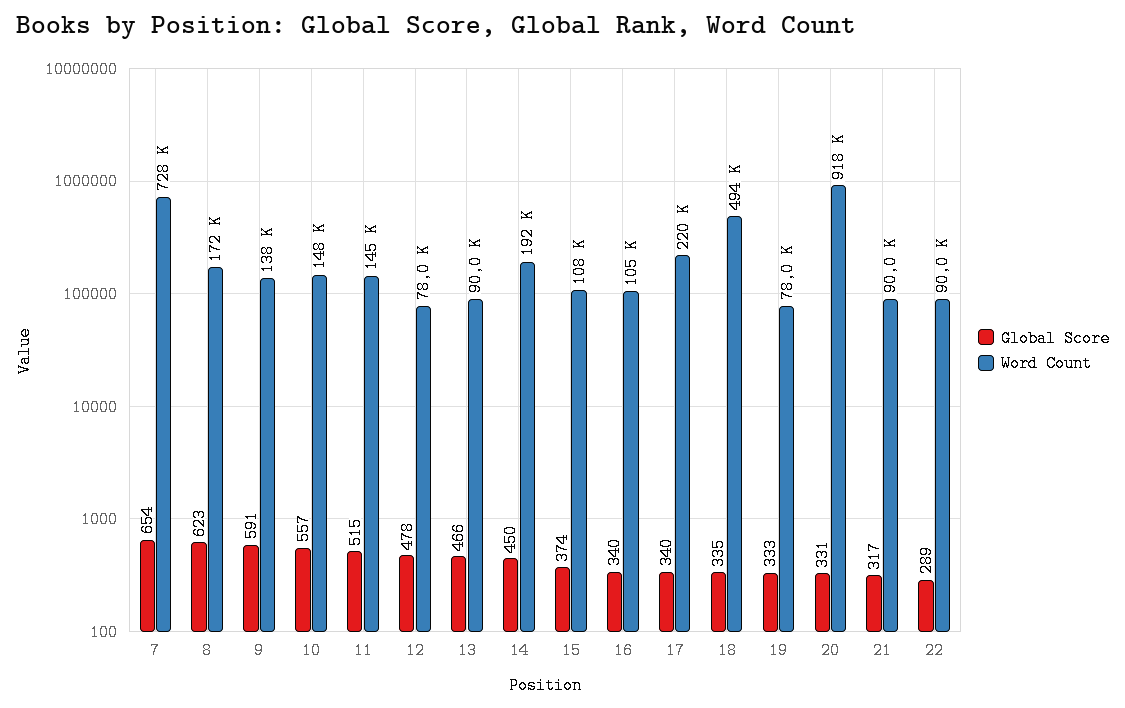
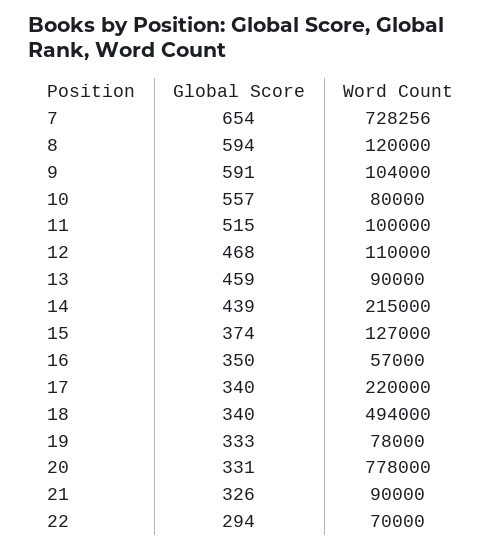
Global Score, 8: 623 -> 594
Word Count, 8: 172000 -> 120000
Word Count, 9: 138000 -> 104000
Word Count, 10: 148000 -> 80000
Word Count, 11: 145000 -> 100000
Global Score, 12: 478 -> 468
Word Count, 12: 78000 -> 110000
Global Score, 13: 466 -> 459
Global Score, 14: 450 -> 439
Word Count, 14: 192000 -> 215000
Word Count, 15: 108000 -> 127000
Global Score, 16: 340 -> 350
Word Count, 16: 105000 -> 57000
Global Score, 18: 335 -> 340
Word Count, 20: 918000 -> 778000
Global Score, 21: 317 -> 326
Global Score, 22: 289 -> 294
Word Count, 22: 90000 -> 70000

